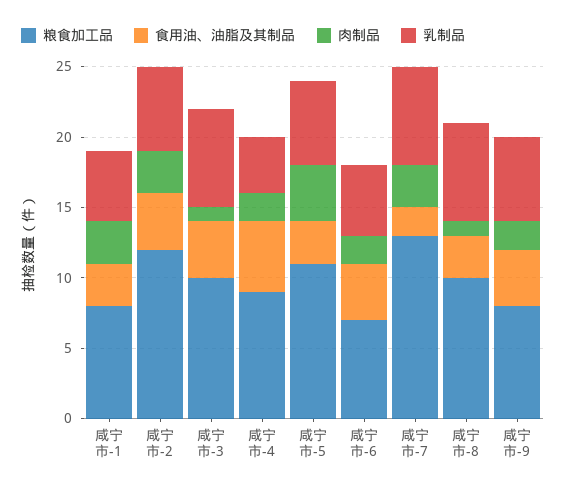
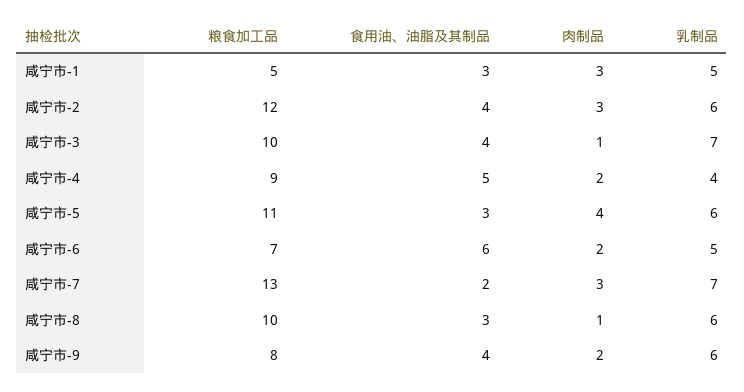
粮食加工品, 咸宁市-1: 8 -> 5
食用油、油脂及其制品, 咸宁市-6: 4 -> 6
乳制品, 咸宁市-8: 7 -> 6

